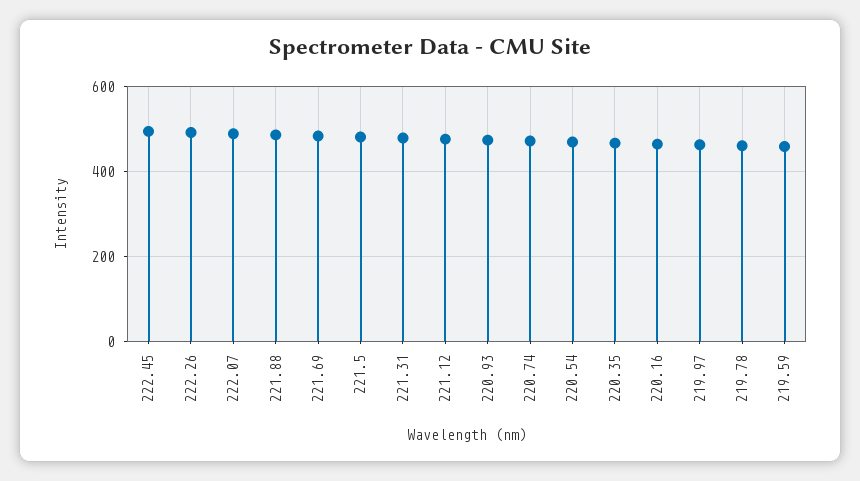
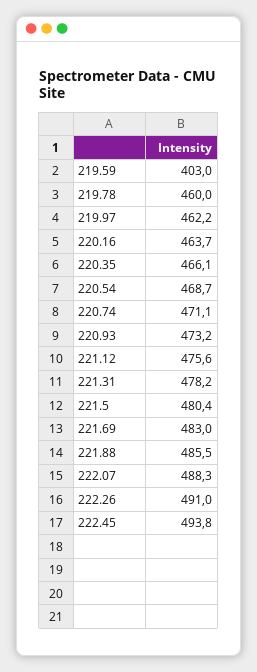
219.59: 460 -> 403

